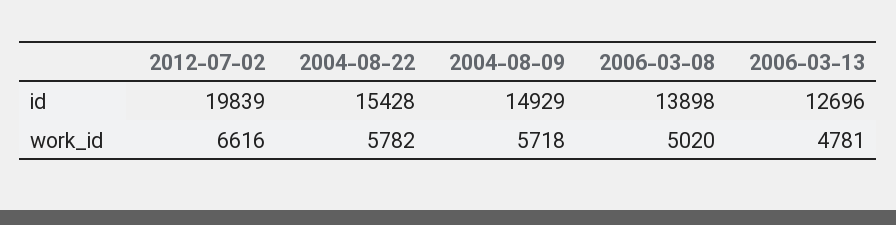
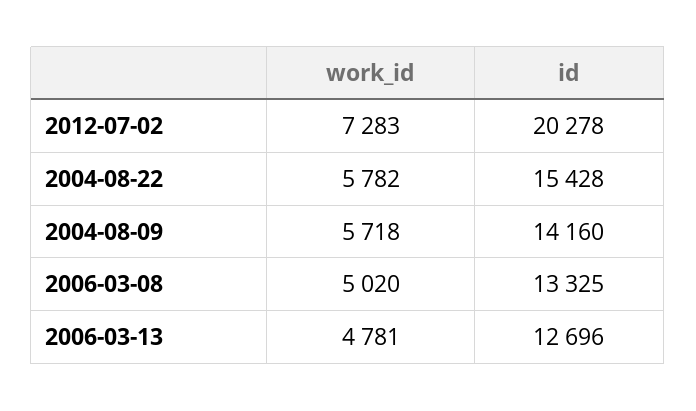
2012-07-02, id: 19839 -> 20278
2004-08-09, id: 14929 -> 14160
2006-03-08, id: 13898 -> 13325
2012-07-02, work_id: 6616 -> 7283

